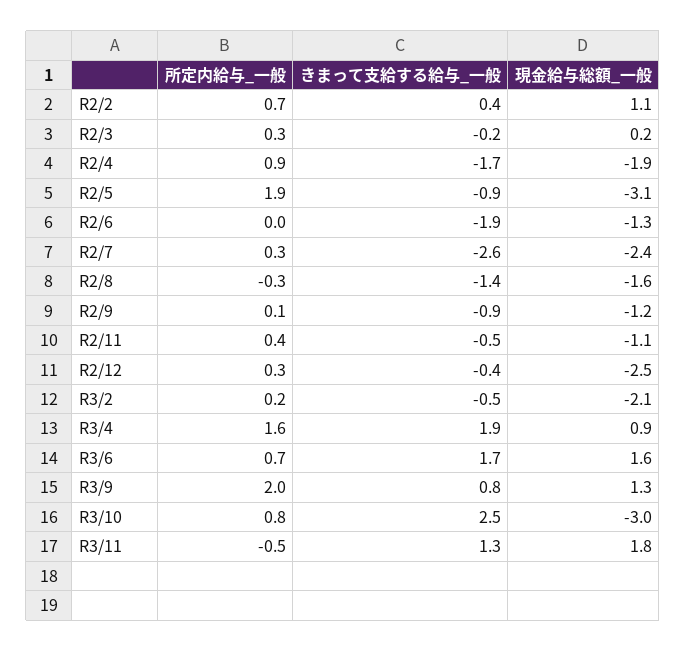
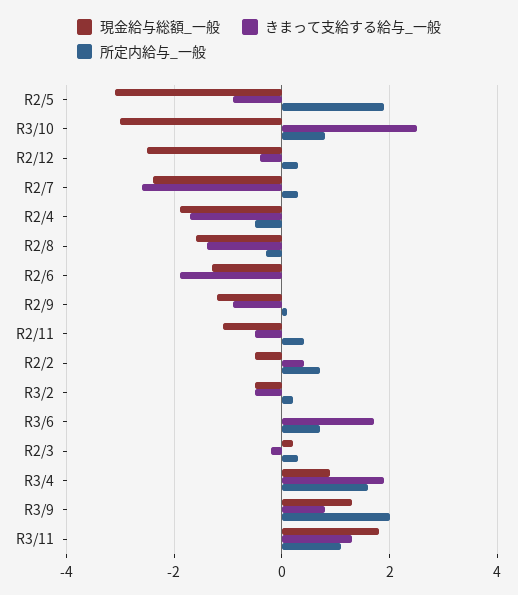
現金給与総額_一般, R2/2: 1.1 -> -0.5
所定内給与_一般, R2/4: 0.9 -> -0.5
現金給与総額_一般, R3/2: -2.1 -> -0.5
現金給与総額_一般, R3/6: 1.6 -> 0
所定内給与_一般, R3/11: -0.5 -> 1

